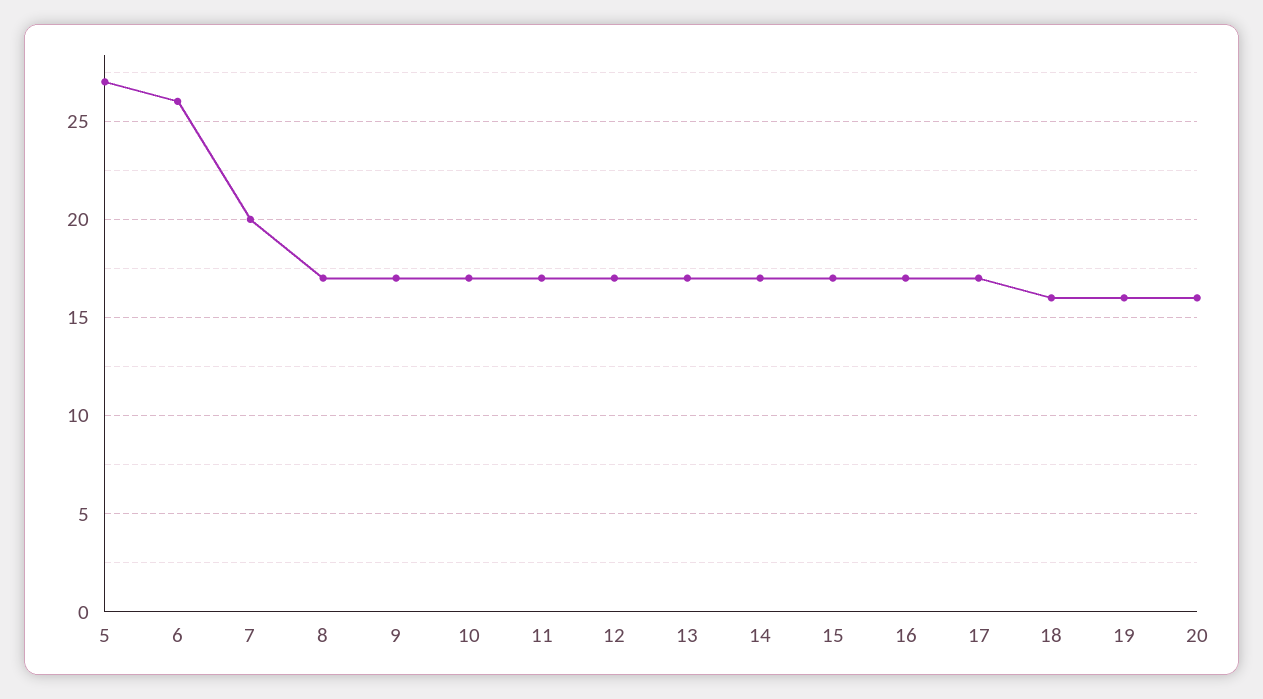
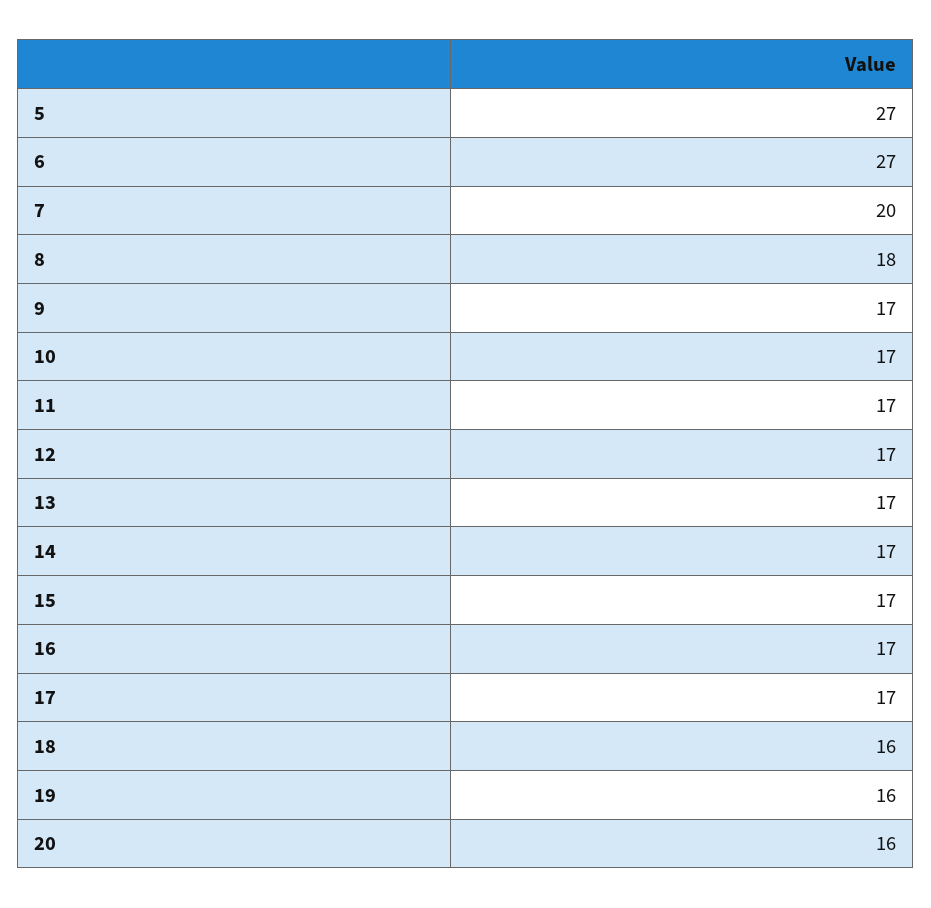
6: 26 -> 27
8: 17 -> 18

